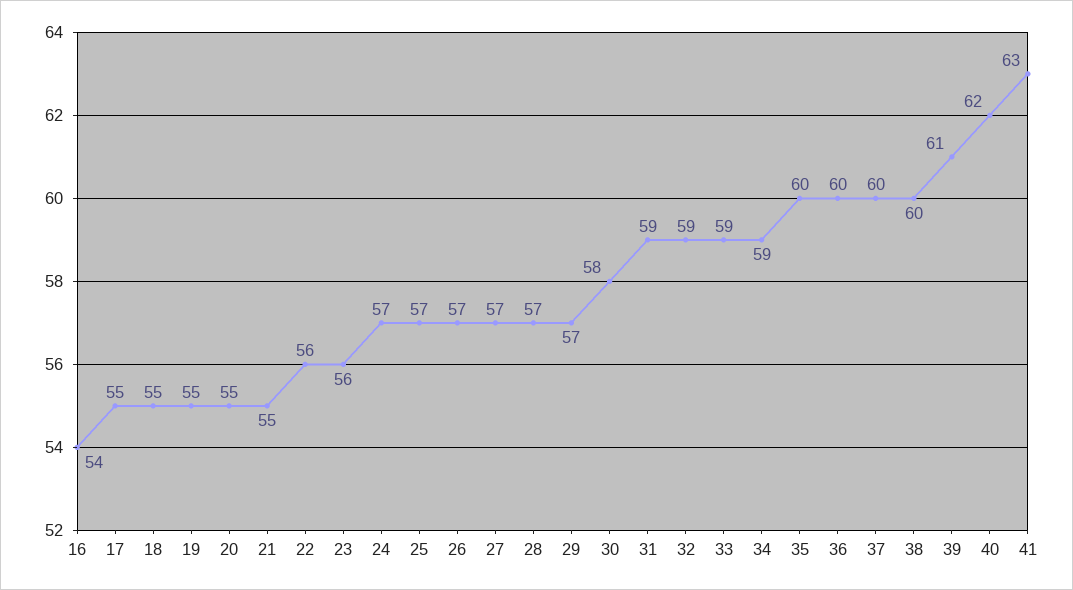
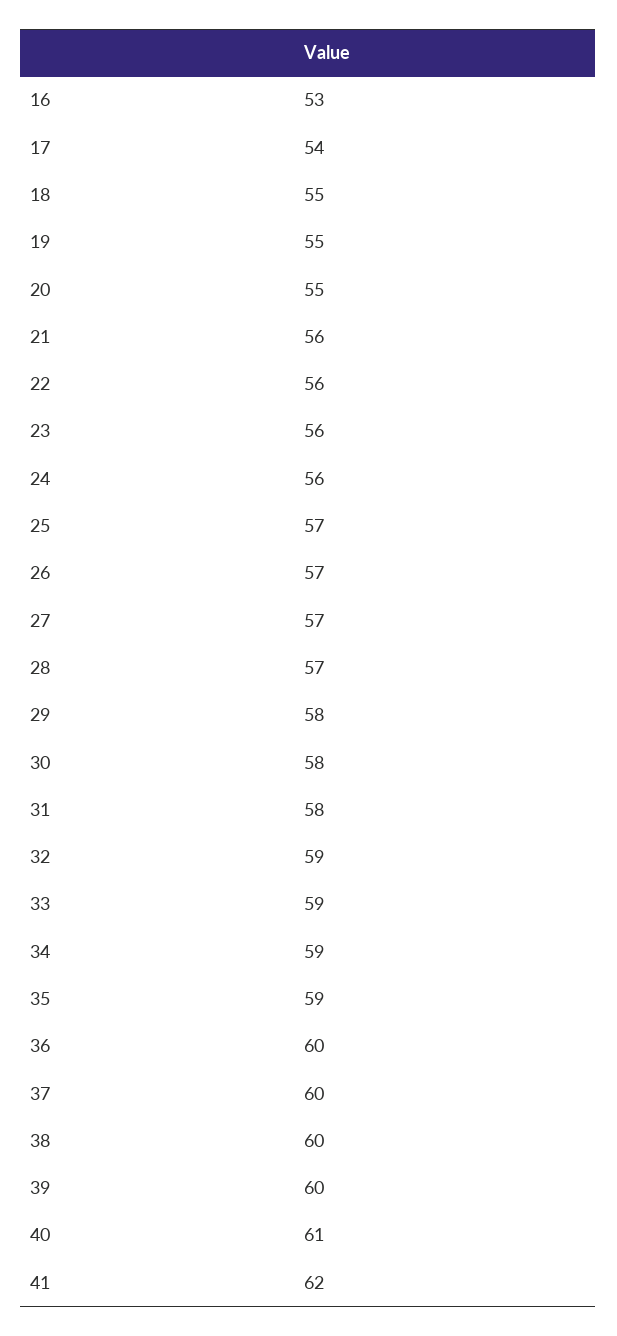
16: 54 -> 53
17: 55 -> 54
21: 55 -> 56
24: 57 -> 56
29: 57 -> 58
31: 59 -> 58
35: 60 -> 59
39: 61 -> 60
40: 62 -> 61
41: 63 -> 62

